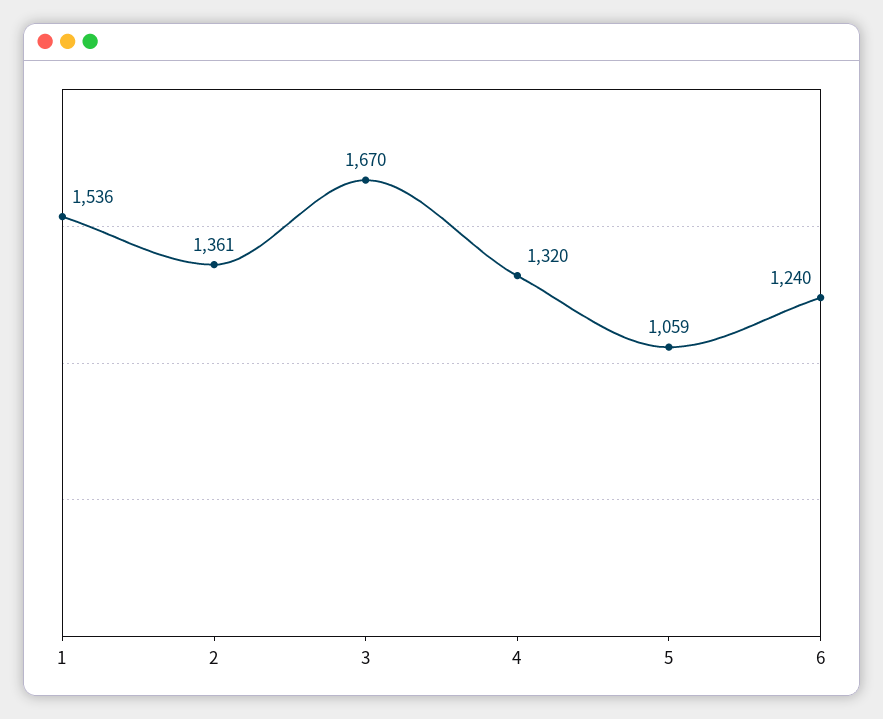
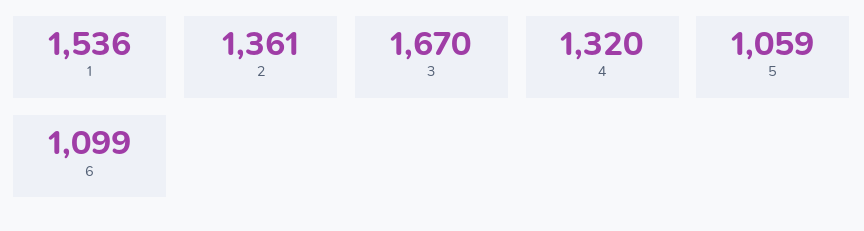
6: 1240 -> 1099

